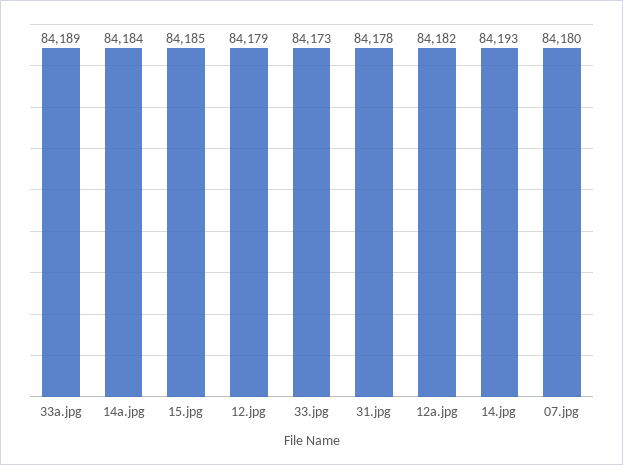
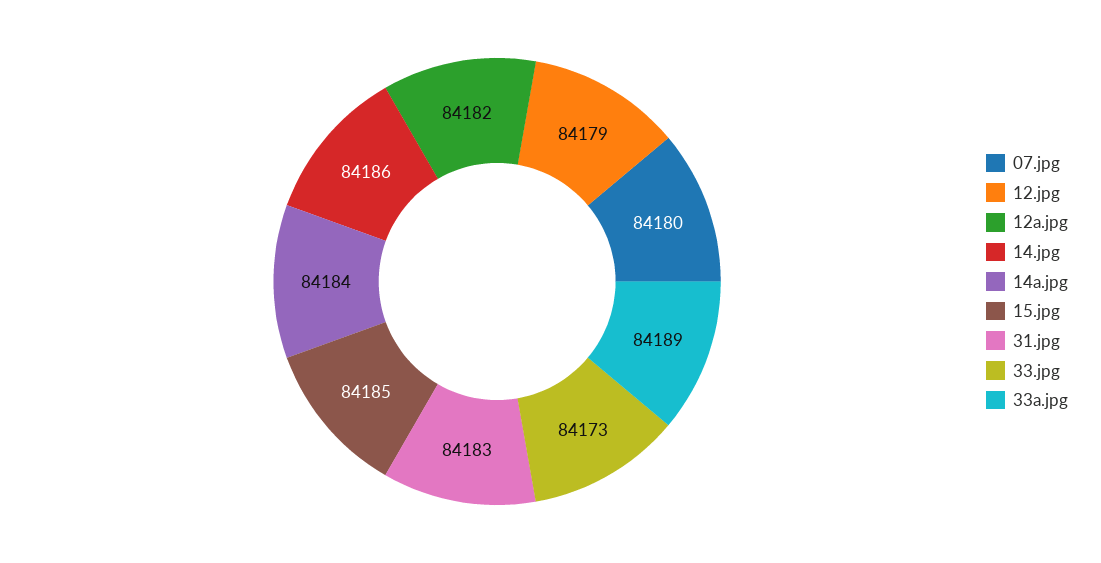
31.jpg: 84178 -> 84183
14.jpg: 84193 -> 84186

